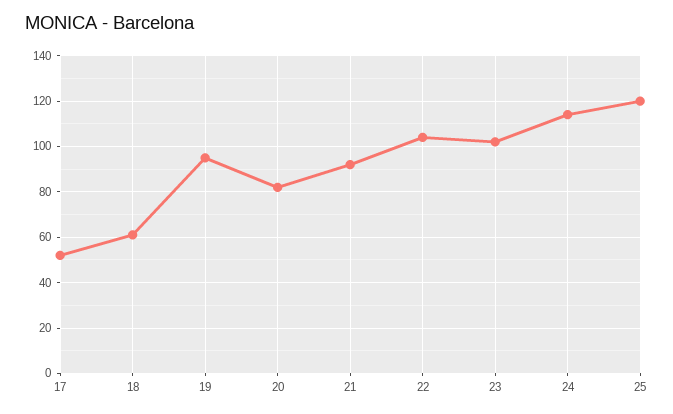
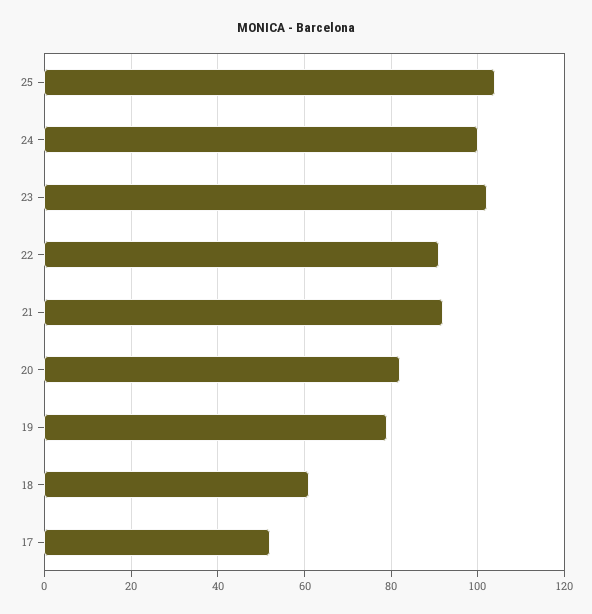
19: 95 -> 80
22: 105 -> 90
24: 115 -> 100
25: 120 -> 105

